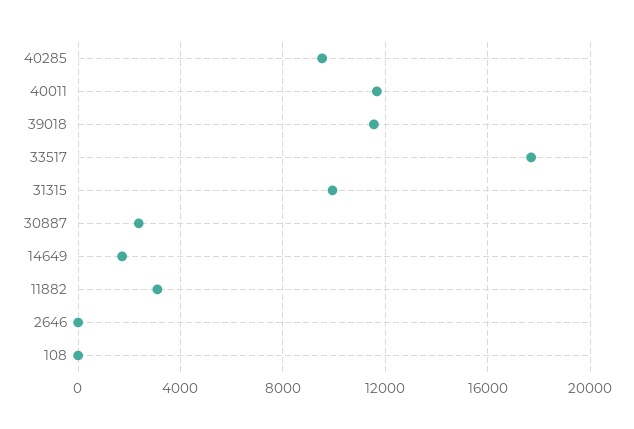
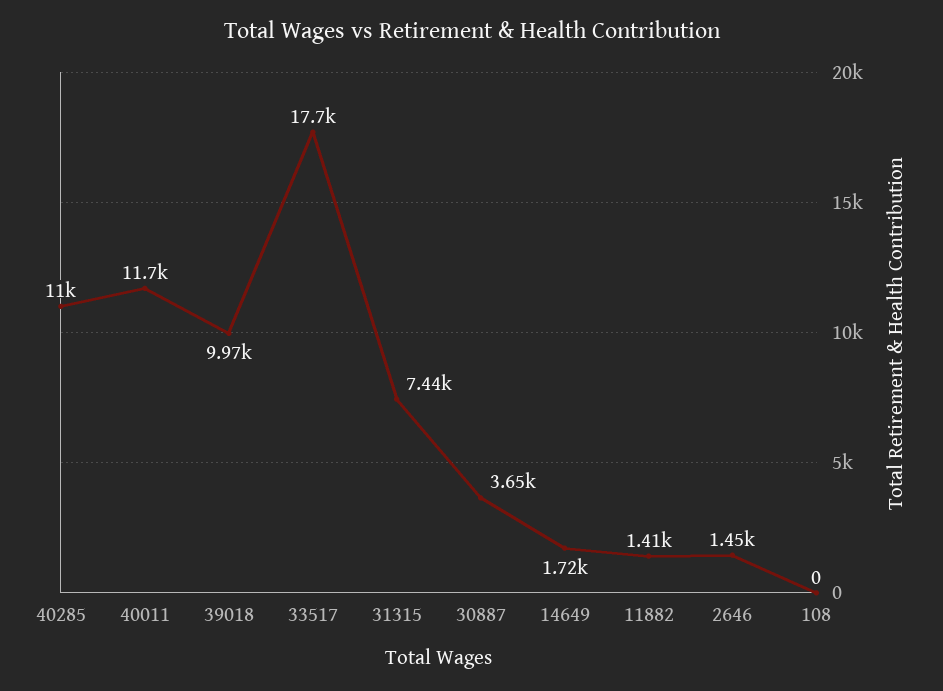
40285: 9500 -> 11000
39018: 11500 -> 9970
31315: 10000 -> 7440
30887: 2500 -> 3650
11882: 3000 -> 1410
2646: 0 -> 1450

